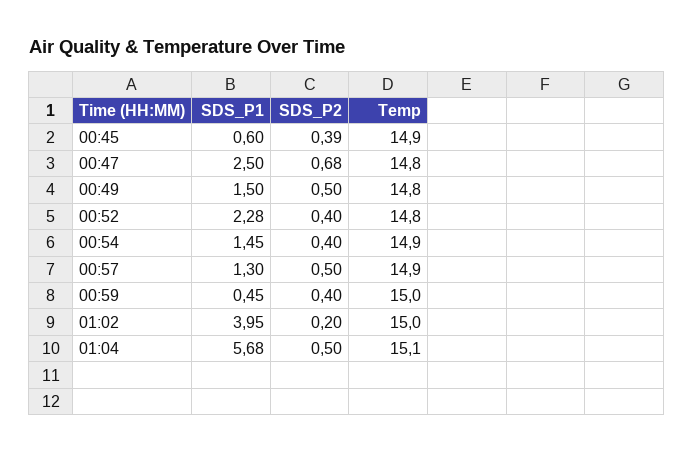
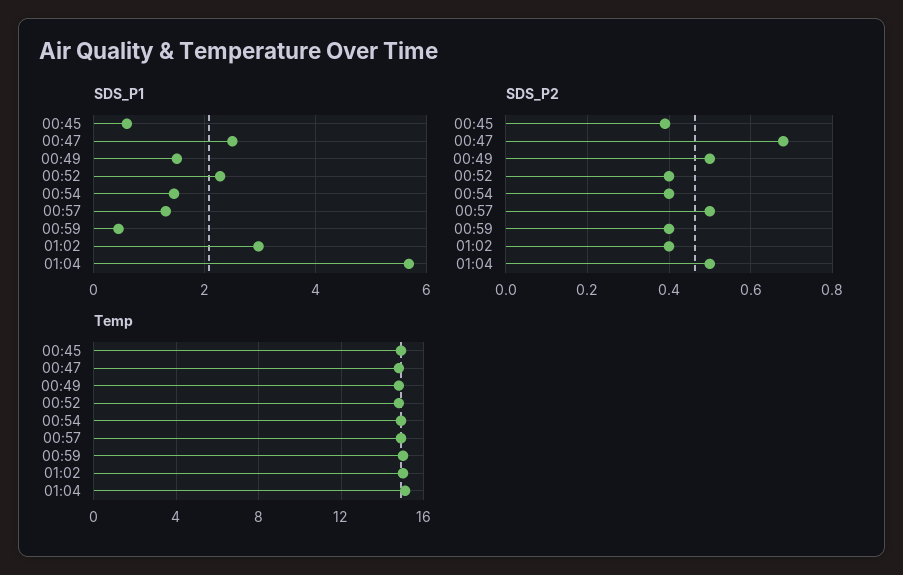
SDS_P1, 01:02: 3.95 -> 3
SDS_P2, 01:02: 0.2 -> 0.4

